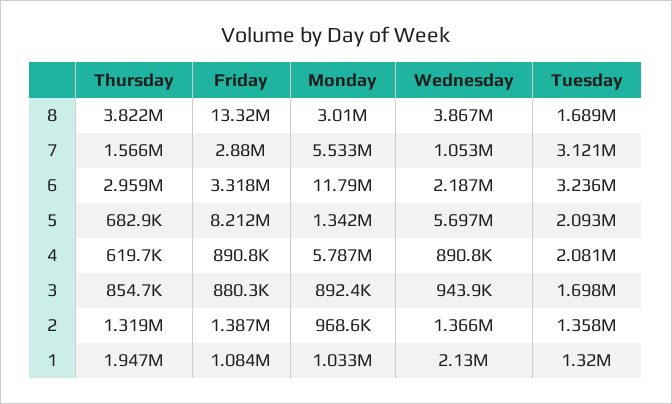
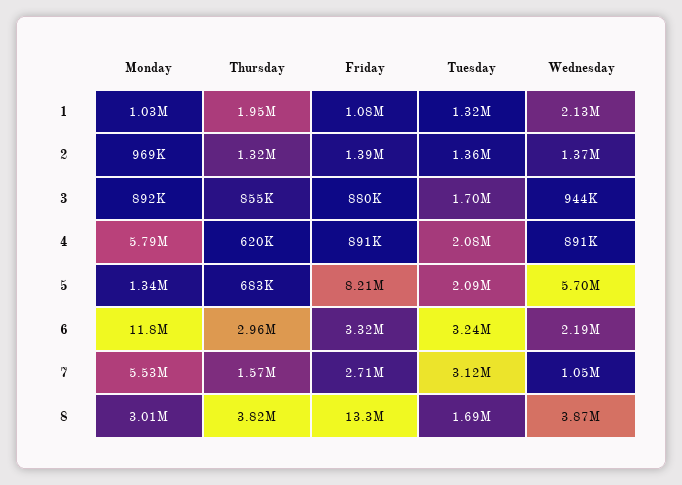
Friday, 7: 2880000 -> 2710000

